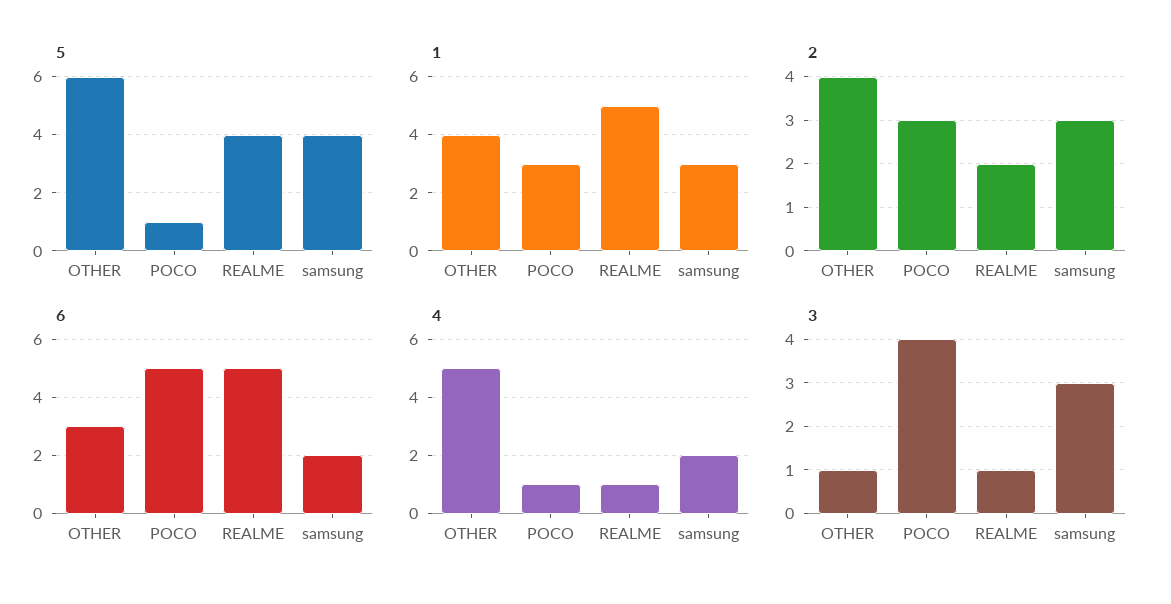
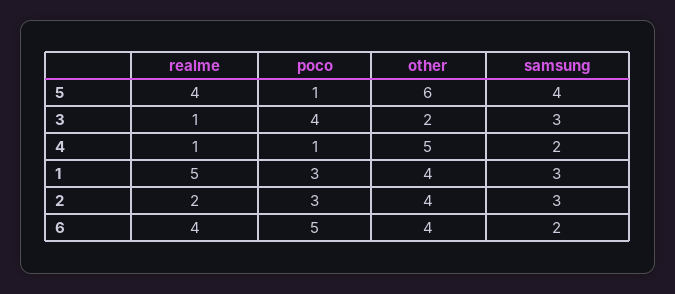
6, OTHER: 3 -> 4
6, REALME: 5 -> 4
3, OTHER: 1 -> 2

